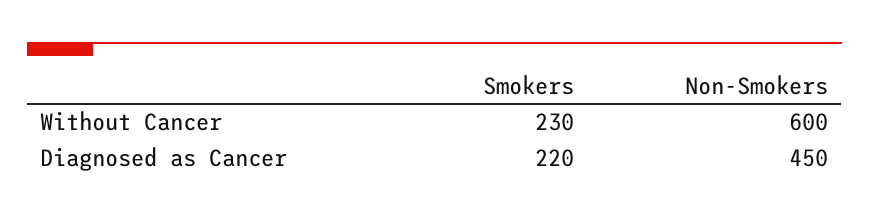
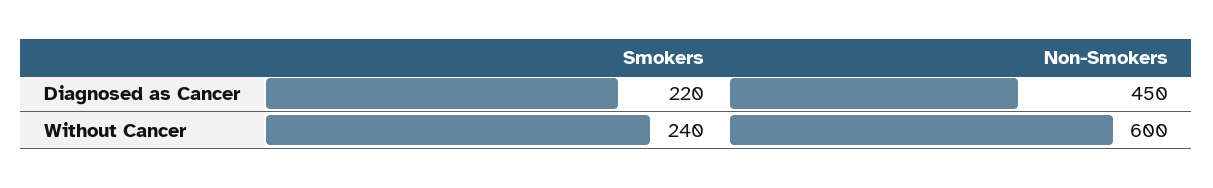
Smokers, Without Cancer: 230 -> 240

